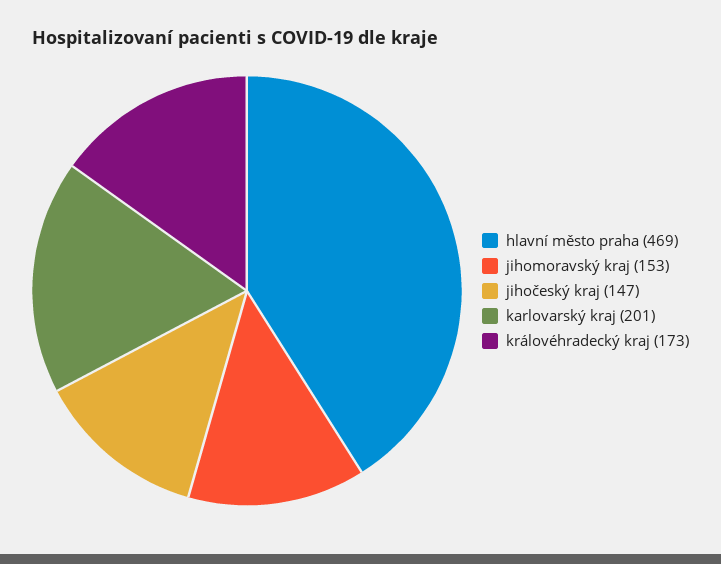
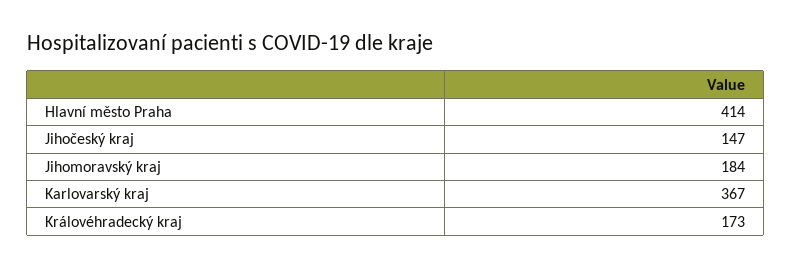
hlavní město praha: 469 -> 414
jihomoravský kraj: 153 -> 184
karlovarský kraj: 201 -> 367

